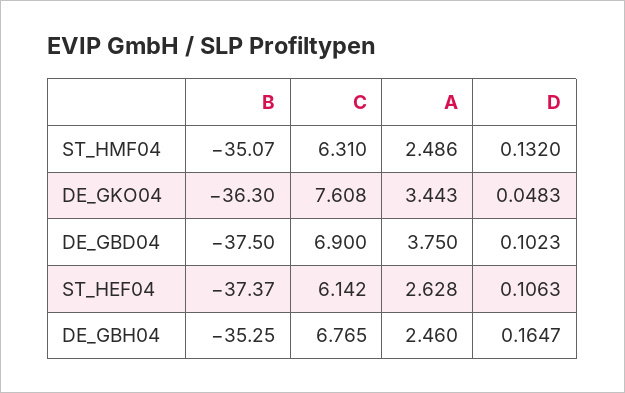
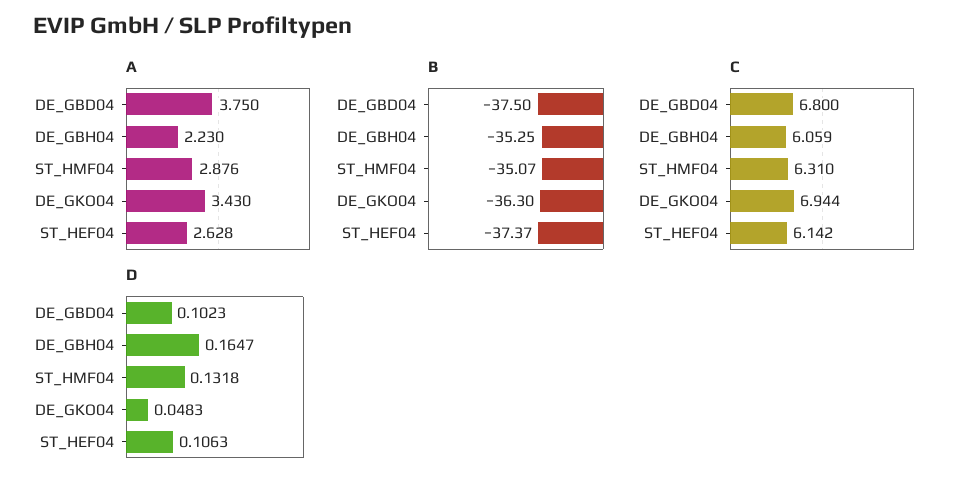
A, ST_HMF04: 2.486 -> 2.876
D, ST_HMF04: 0.132 -> 0.1318
C, DE_GKO04: 7.608 -> 6.944
A, DE_GKO04: 3.443 -> 3.43
C, DE_GBD04: 6.9 -> 6.8
C, DE_GBH04: 6.765 -> 6.059
A, DE_GBH04: 2.46 -> 2.23

